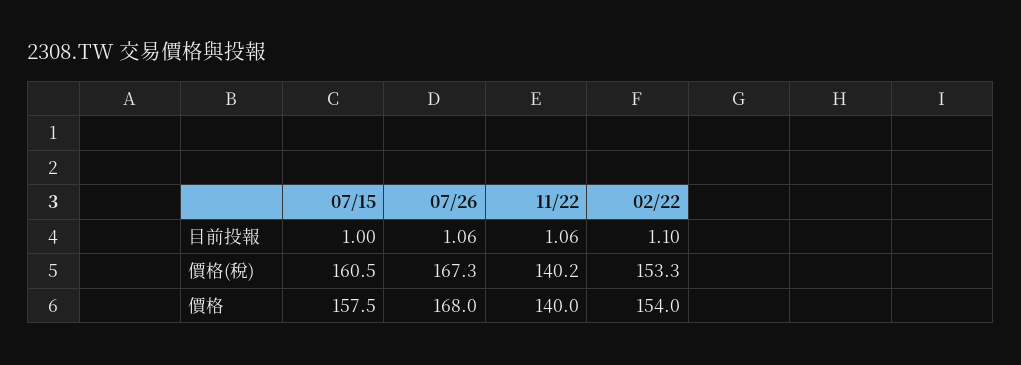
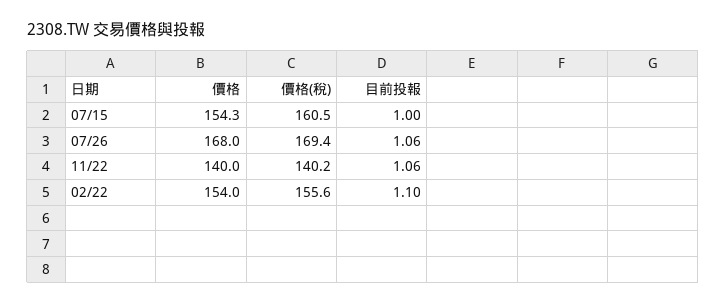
07/26, 價格(稅): 167.3 -> 169.4
02/22, 價格(稅): 153.3 -> 155.6
07/15, 價格: 157.5 -> 154.3

